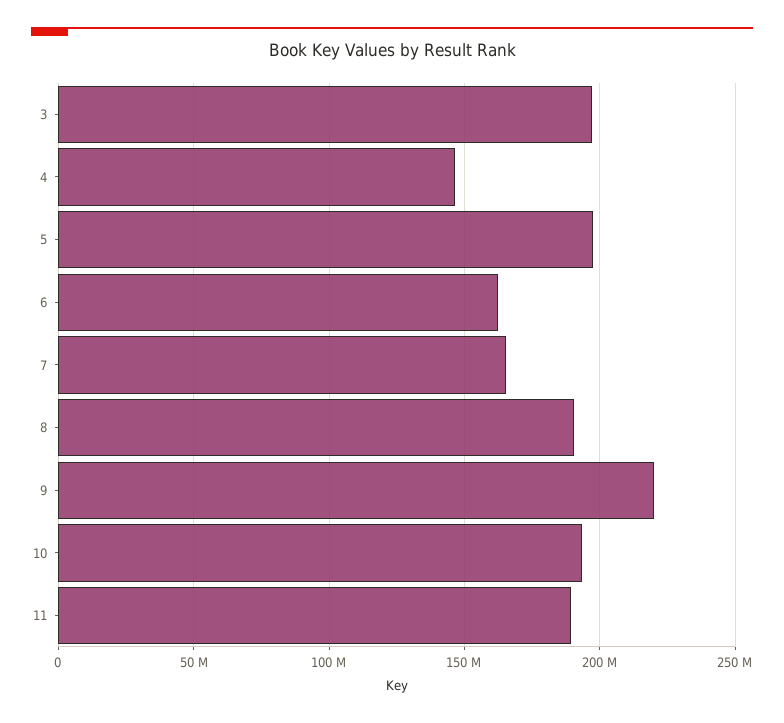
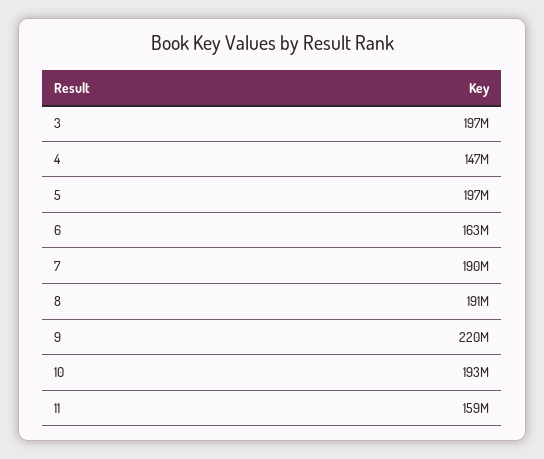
7: 165000000 -> 190000000
11: 190000000 -> 159000000

